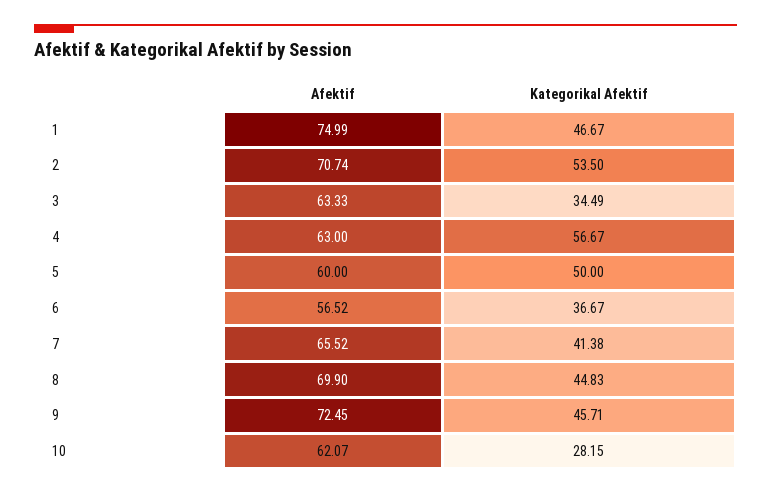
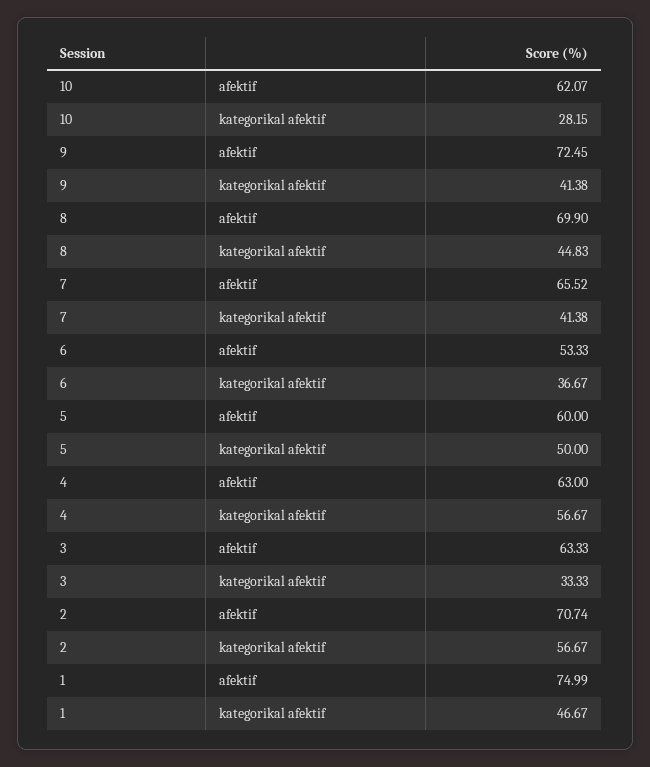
Kategorikal Afektif, 2: 53.5 -> 56.67
Kategorikal Afektif, 3: 34.49 -> 33.33
Afektif, 6: 56.52 -> 53.33
Kategorikal Afektif, 9: 45.71 -> 41.38

